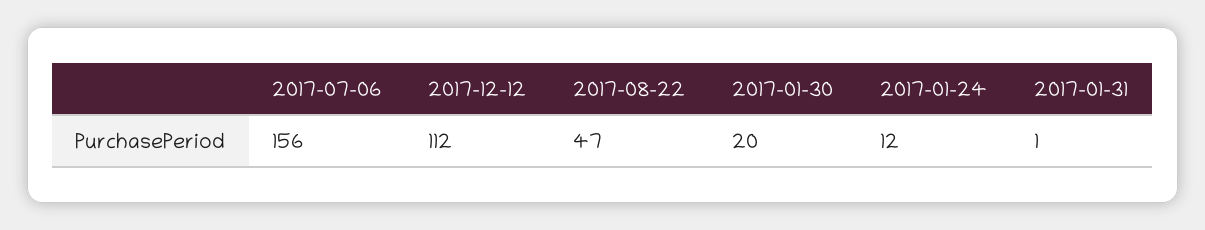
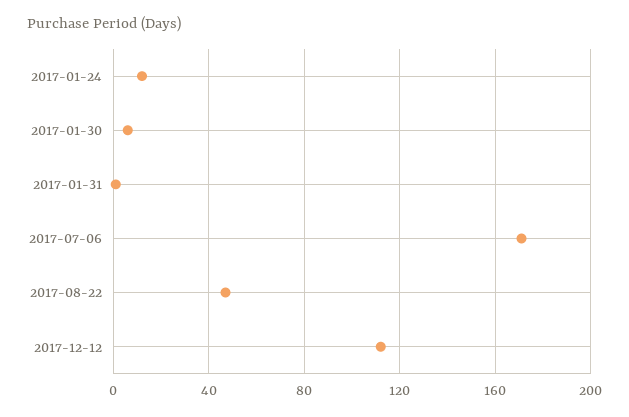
2017-07-06: 156 -> 170
2017-01-30: 20 -> 5

